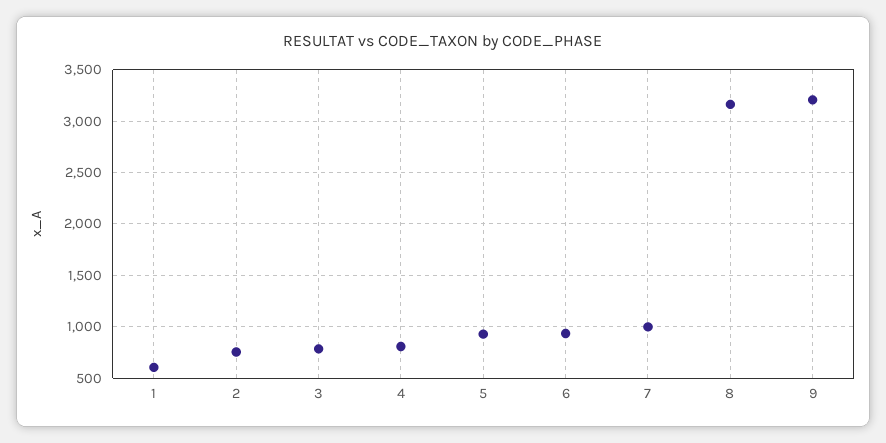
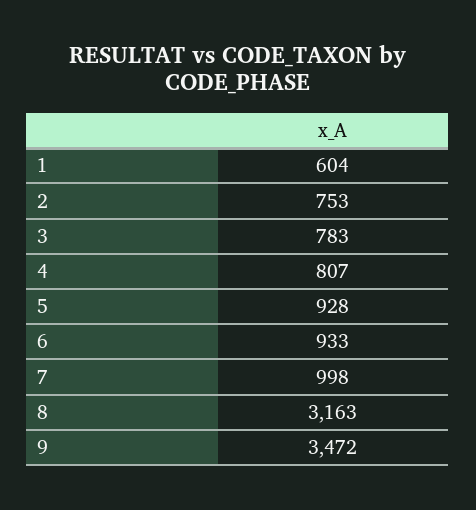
9: 3200 -> 3472

